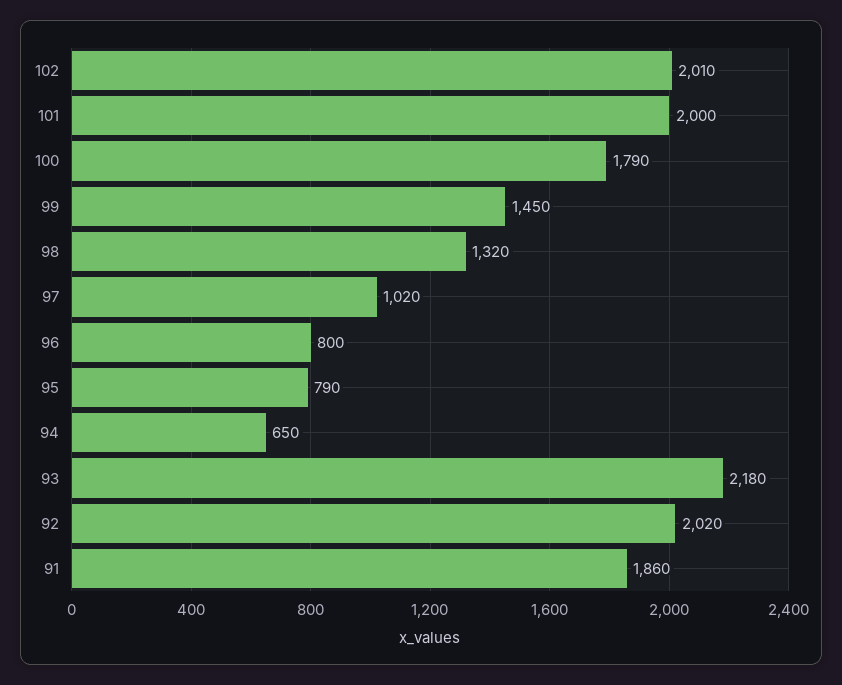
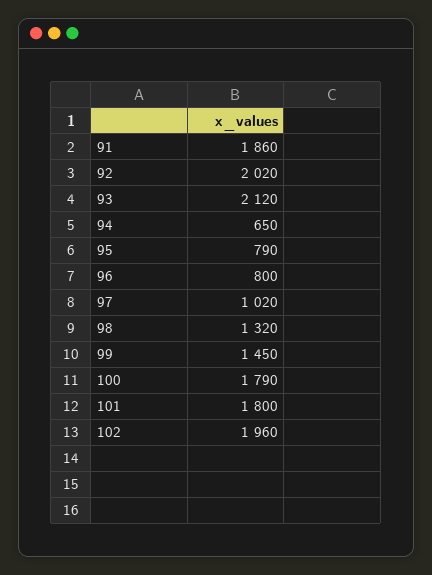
102: 2010 -> 1960
101: 2000 -> 1800
93: 2180 -> 2120

